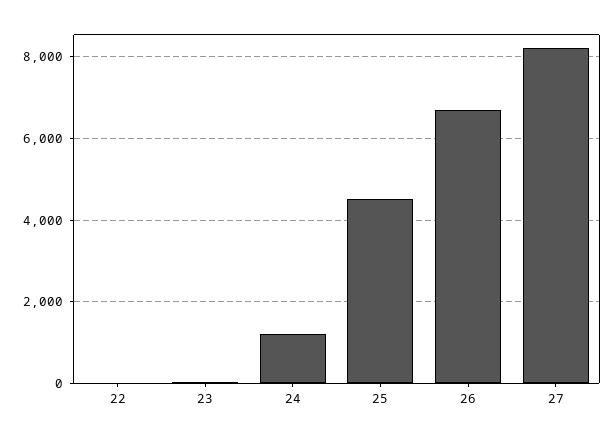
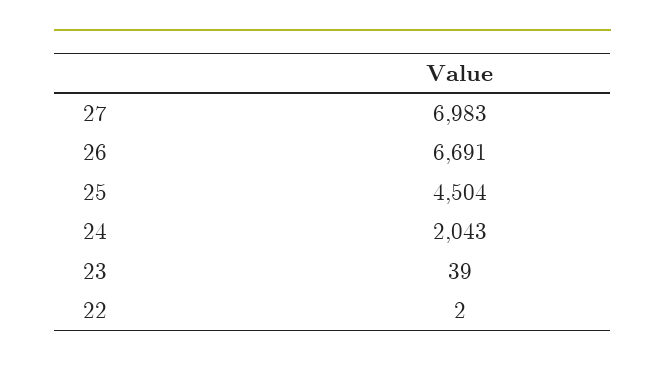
24: 1200 -> 2043
27: 8200 -> 6983

